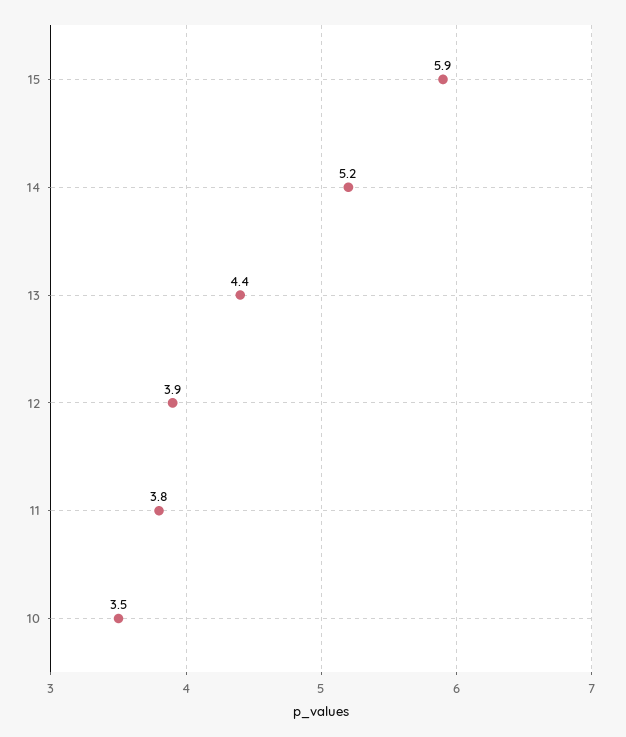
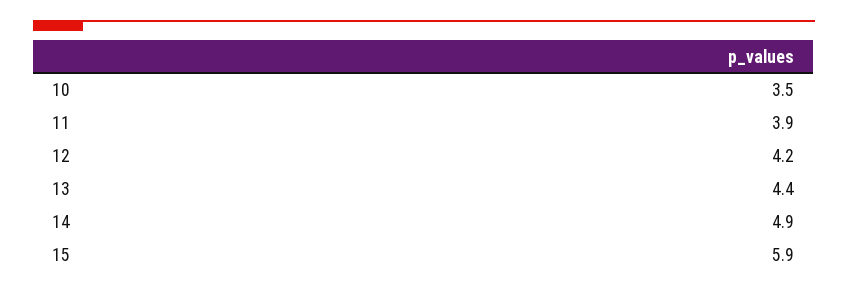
14: 5.2 -> 4.9
12: 3.9 -> 4.2
11: 3.8 -> 3.9

